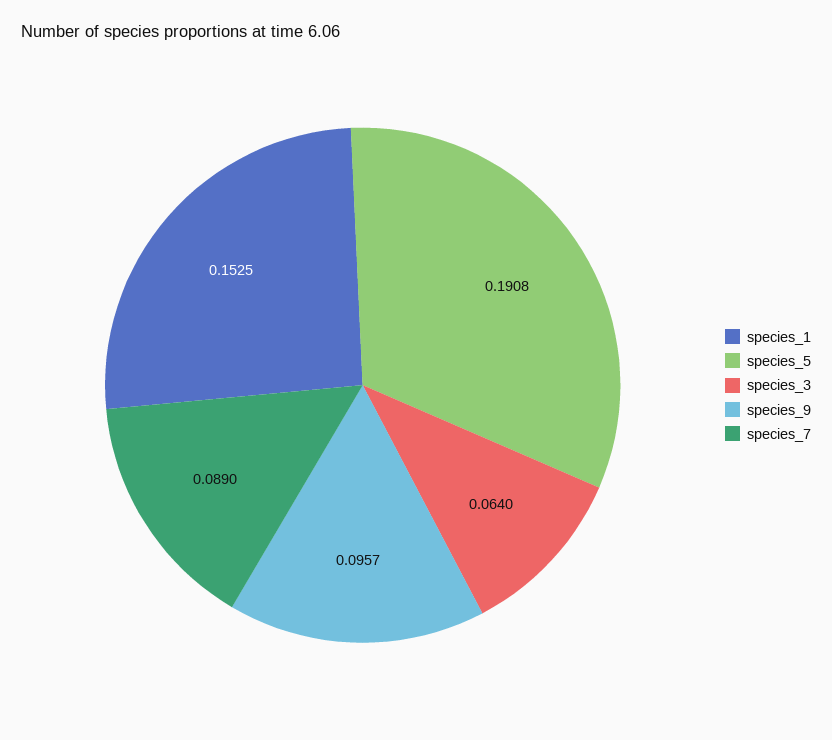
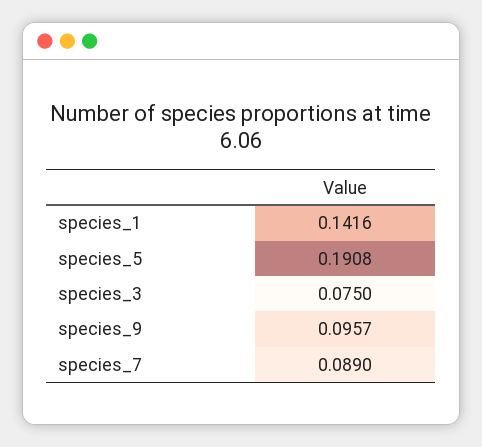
species_1: 0.1525 -> 0.1416
species_3: 0.064 -> 0.075

